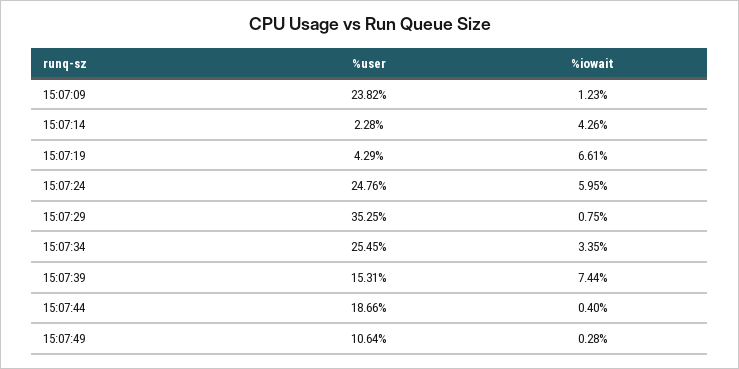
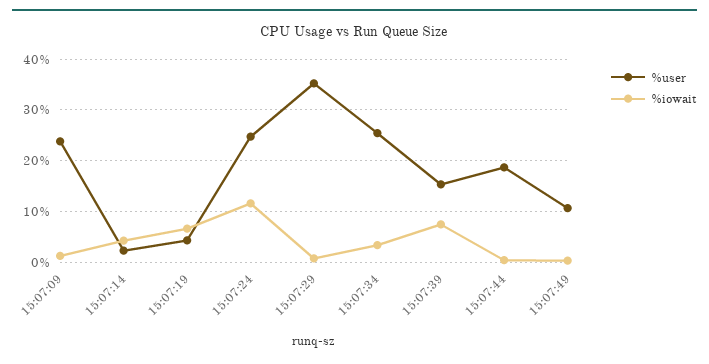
%iowait, 15:07:24: 5.95 -> 12

